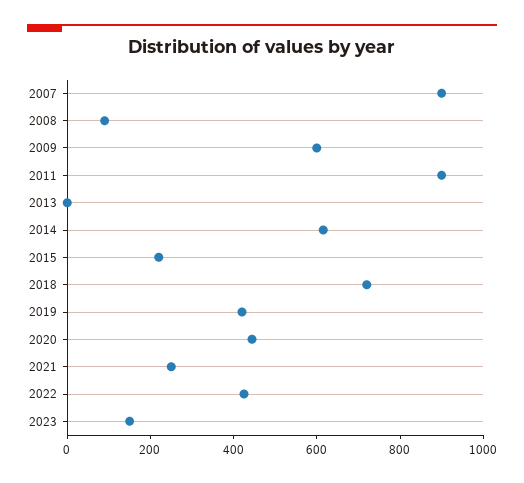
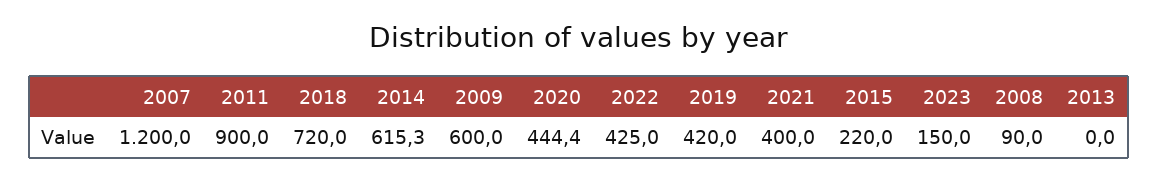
2007: 900 -> 1200
2021: 250 -> 400

